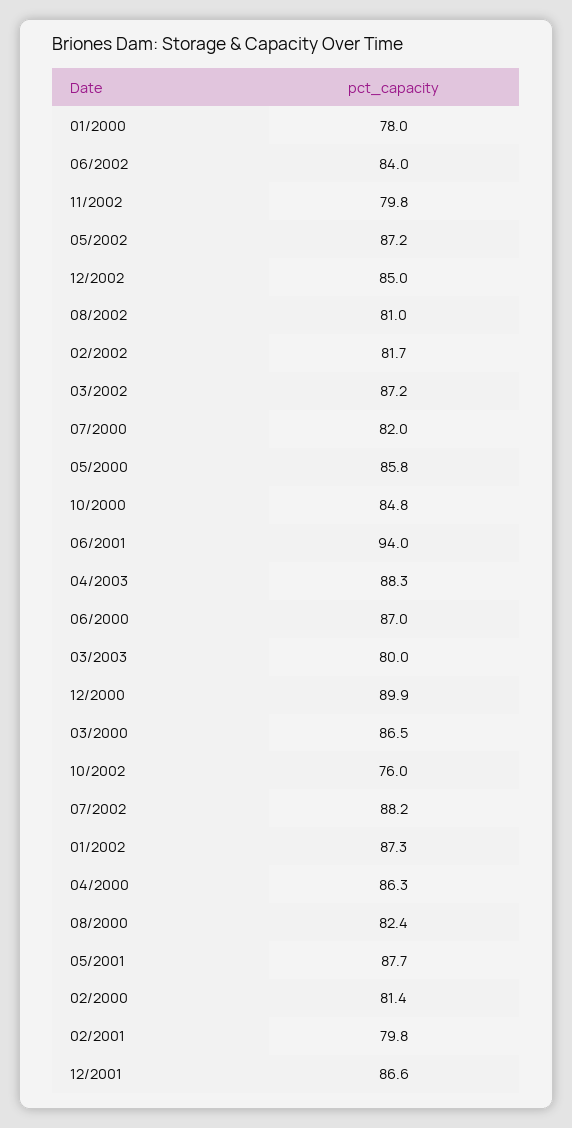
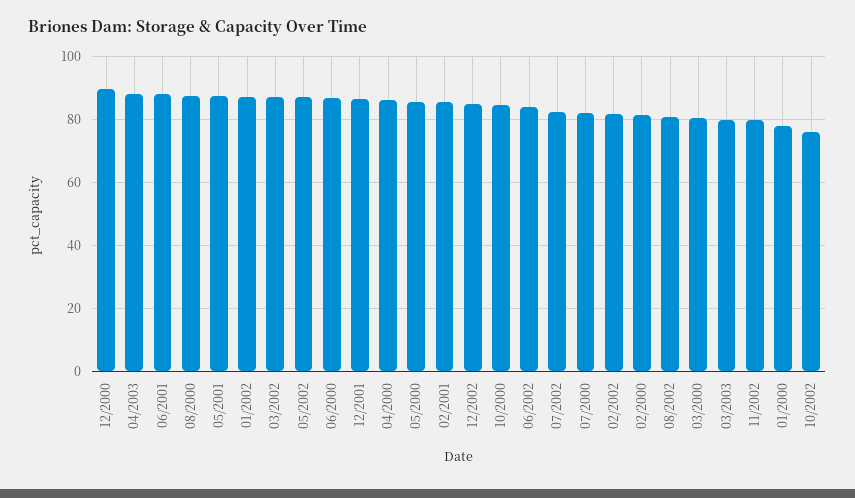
06/2001: 94 -> 88
03/2000: 86.5 -> 80
07/2002: 88.2 -> 82
08/2000: 82.4 -> 88
02/2001: 79.8 -> 86

